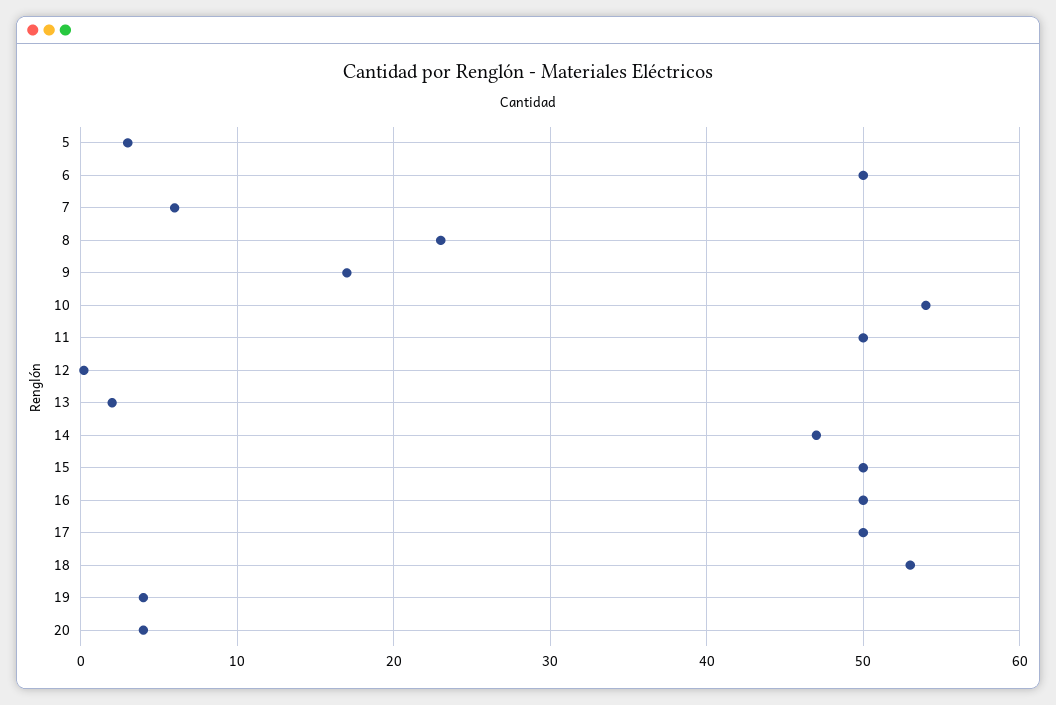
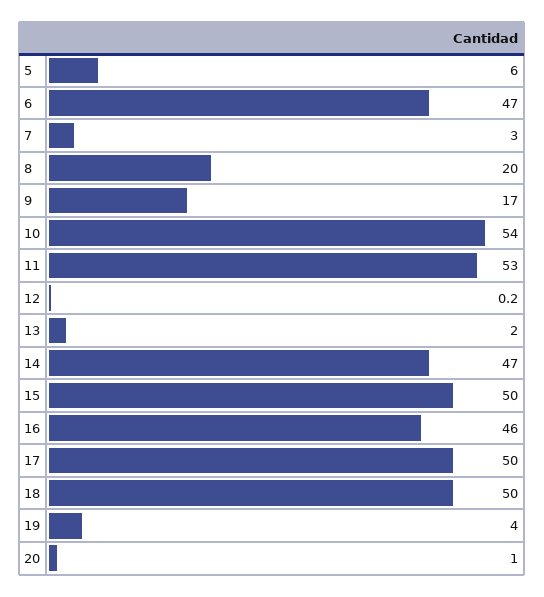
5: 3 -> 6
6: 50 -> 47
7: 6 -> 3
8: 23 -> 20
11: 50 -> 53
16: 50 -> 46
18: 53 -> 50
20: 4 -> 1

